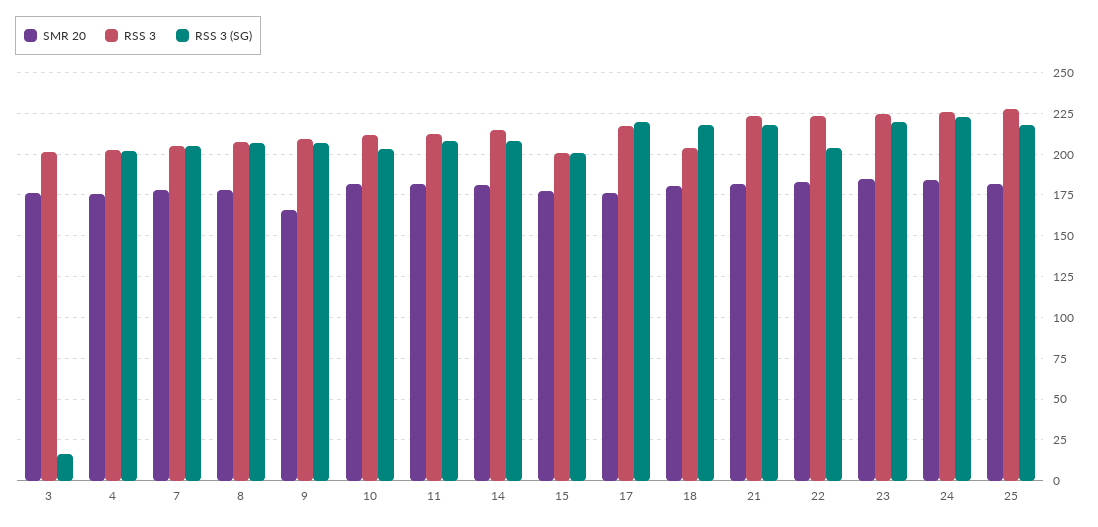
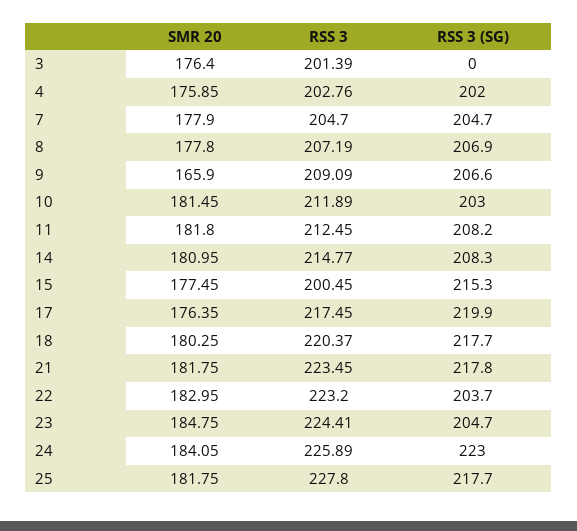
RSS 3 (SG), 3: 15 -> 0
RSS 3 (SG), 15: 200 -> 215.3
RSS 3, 18: 205 -> 220.37
RSS 3 (SG), 23: 220 -> 204.7

